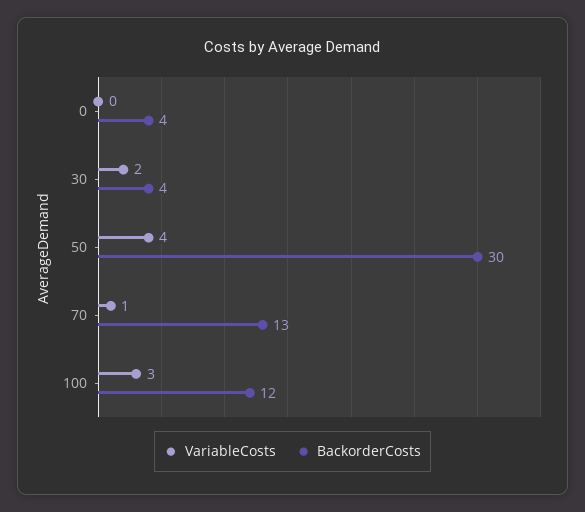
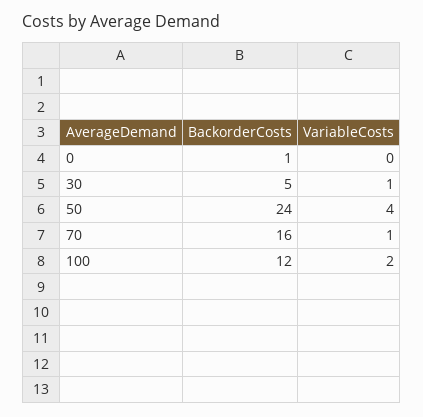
BackorderCosts, 0: 4 -> 1
VariableCosts, 30: 2 -> 1
BackorderCosts, 30: 4 -> 5
BackorderCosts, 50: 30 -> 24
BackorderCosts, 70: 13 -> 16
VariableCosts, 100: 3 -> 2

